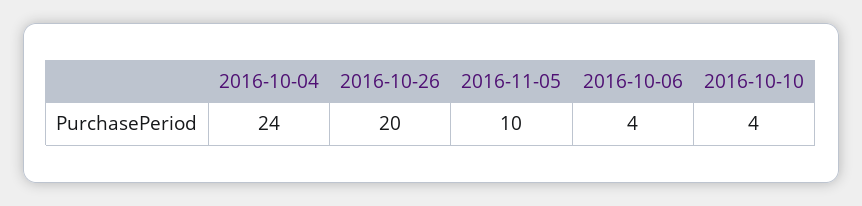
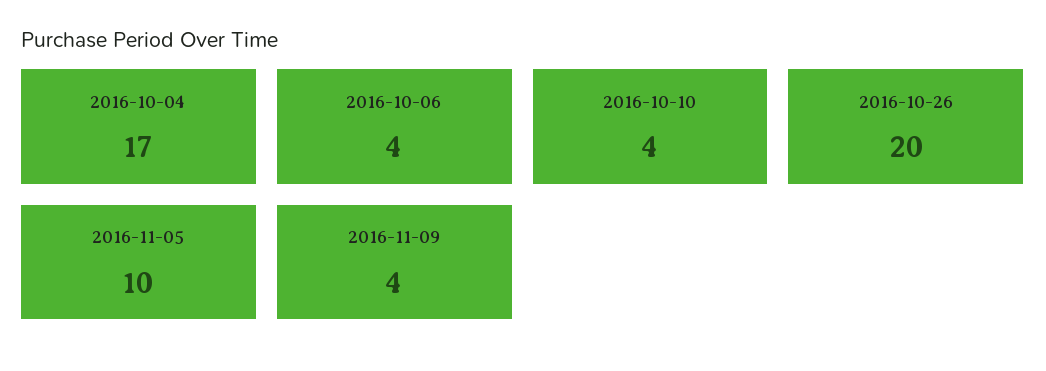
2016-10-04: 24 -> 17
2016-11-09: none -> 4

